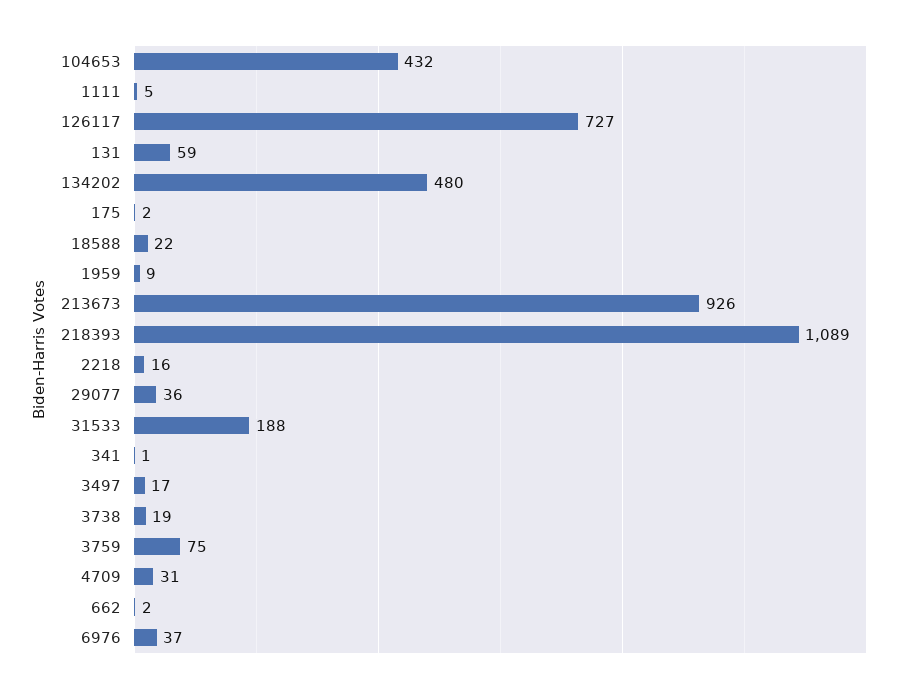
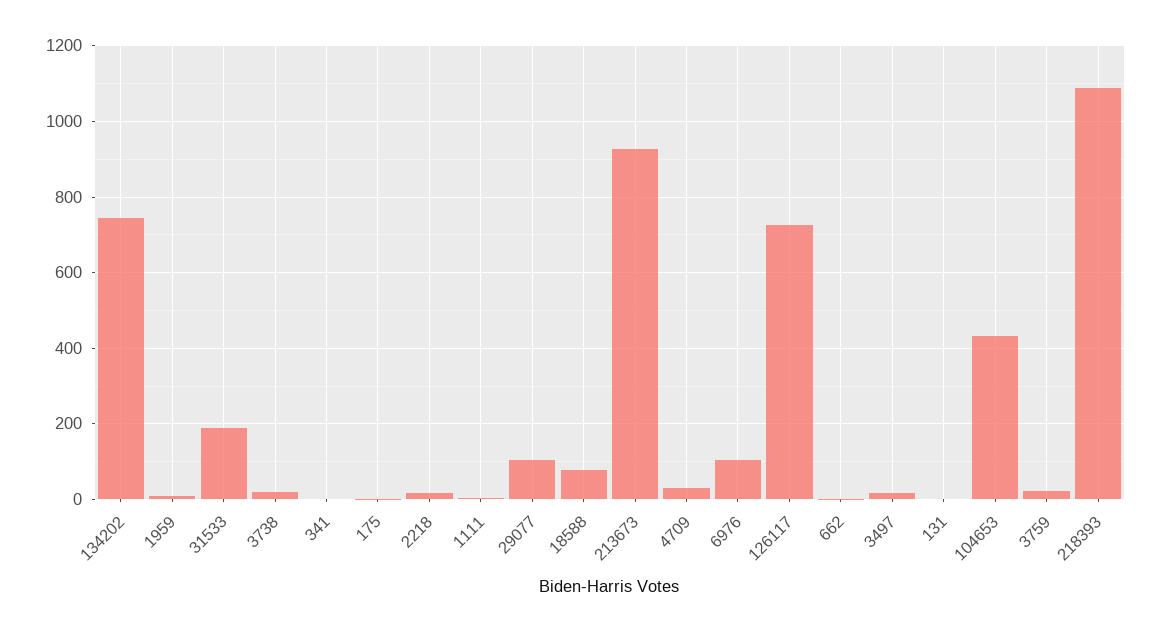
131: 59 -> 0
134202: 480 -> 740
18588: 22 -> 80
29077: 36 -> 100
3759: 75 -> 20
6976: 37 -> 100

